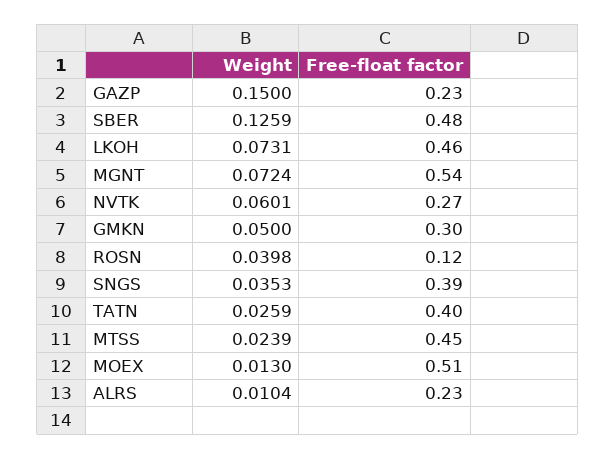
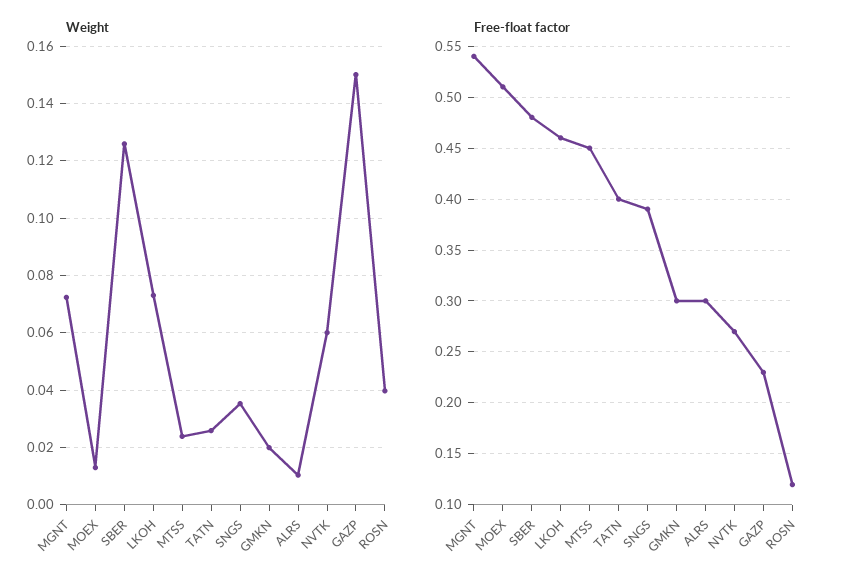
Weight, GMKN: 0.05 -> 0.02
Free-float factor, ALRS: 0.23 -> 0.3

